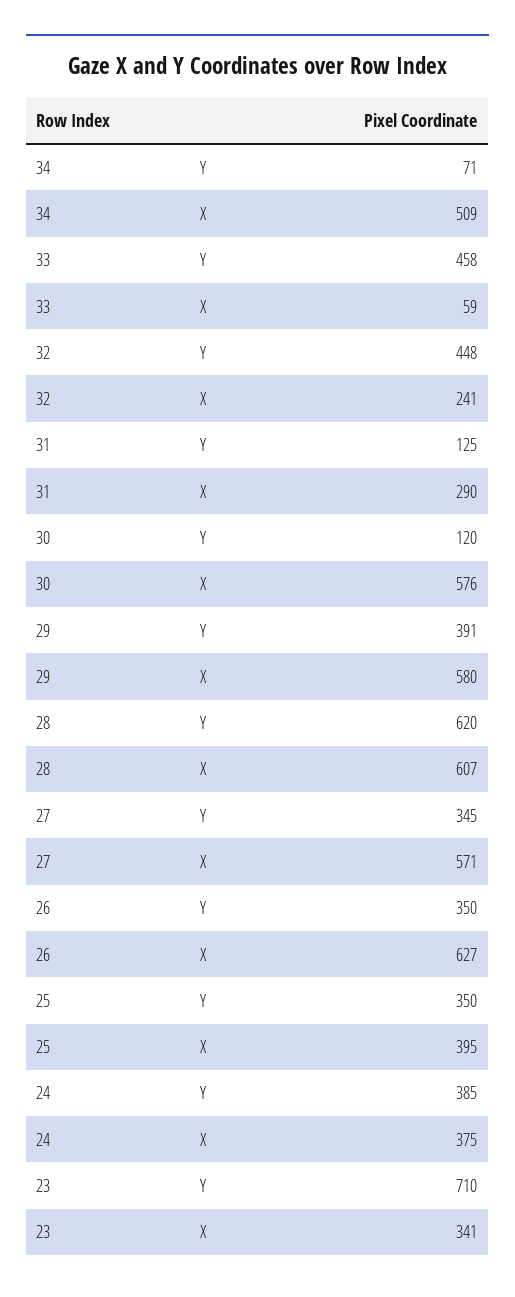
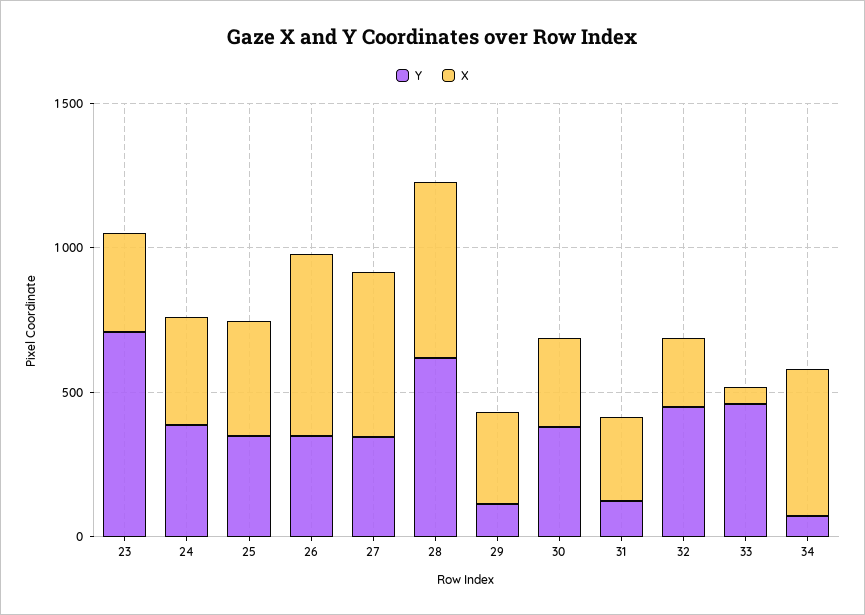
Y, 30: 120 -> 400
X, 30: 576 -> 300
Y, 29: 391 -> 100
X, 29: 580 -> 300

